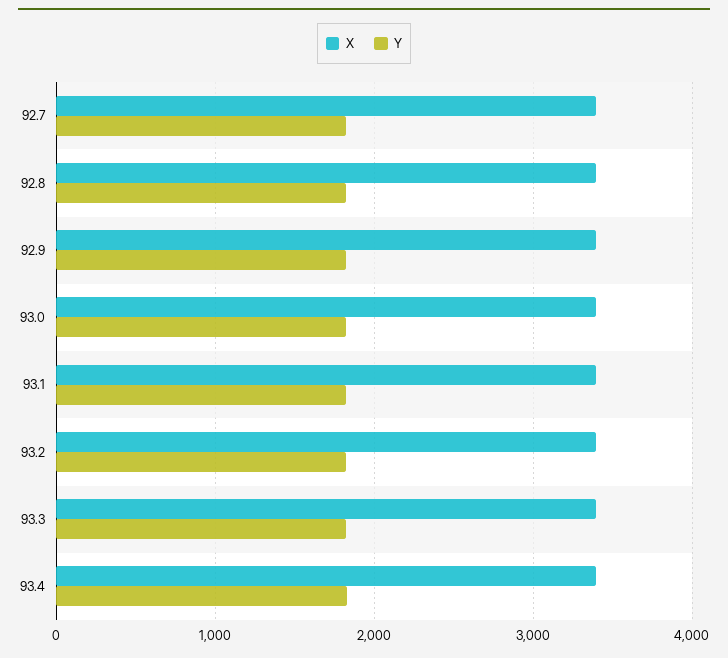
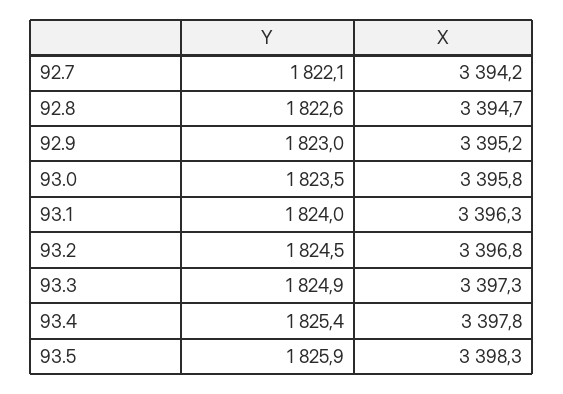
Y, 93.5: none -> 1825.9
X, 93.5: none -> 3398.3

